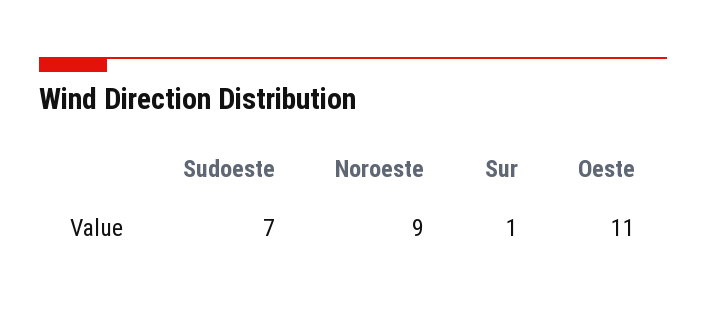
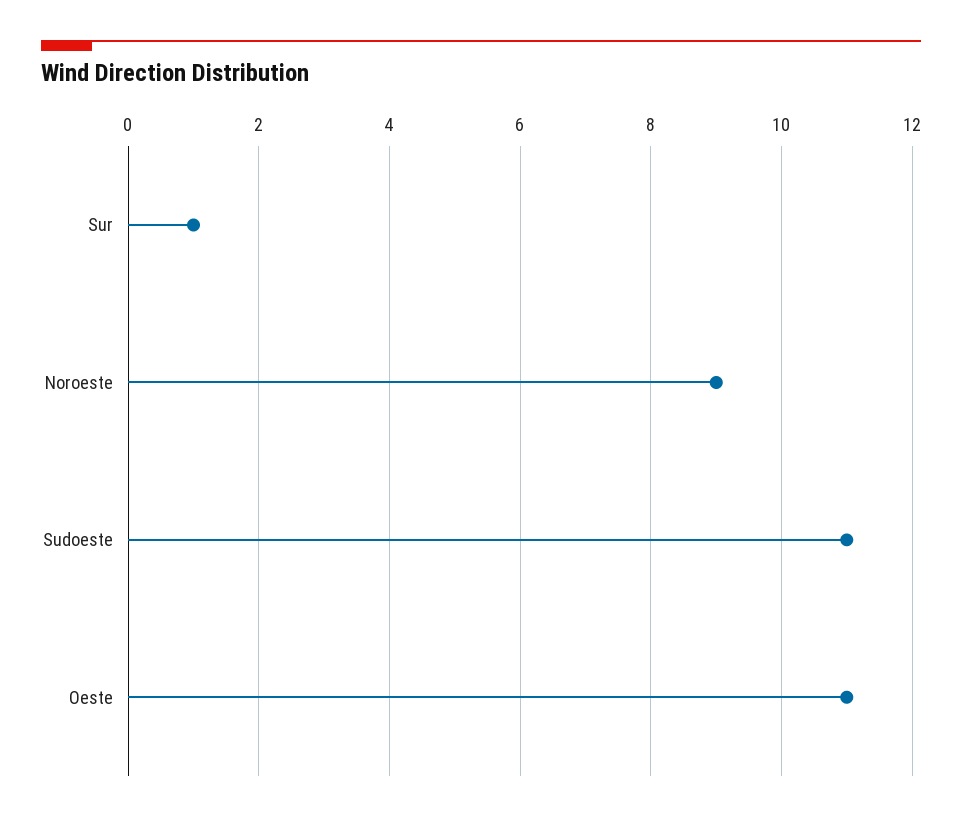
Sudoeste: 7 -> 11

